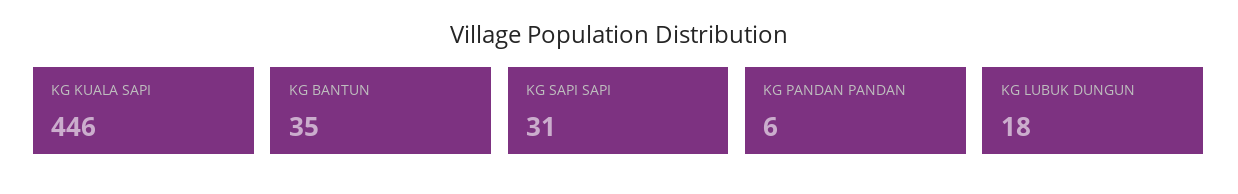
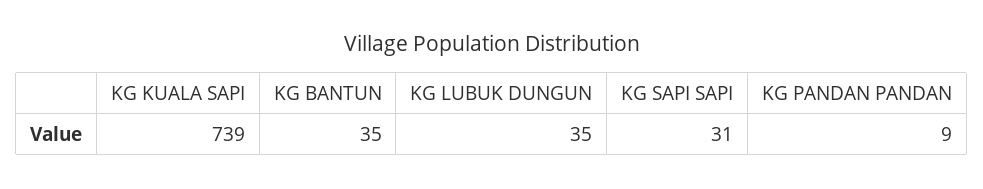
KG KUALA SAPI: 446 -> 739
KG PANDAN PANDAN: 6 -> 9
KG LUBUK DUNGUN: 18 -> 35

